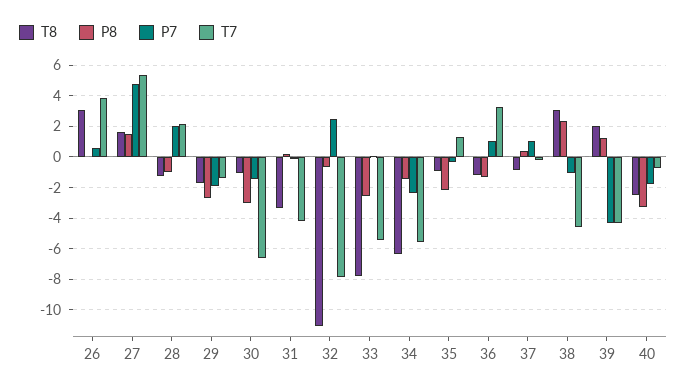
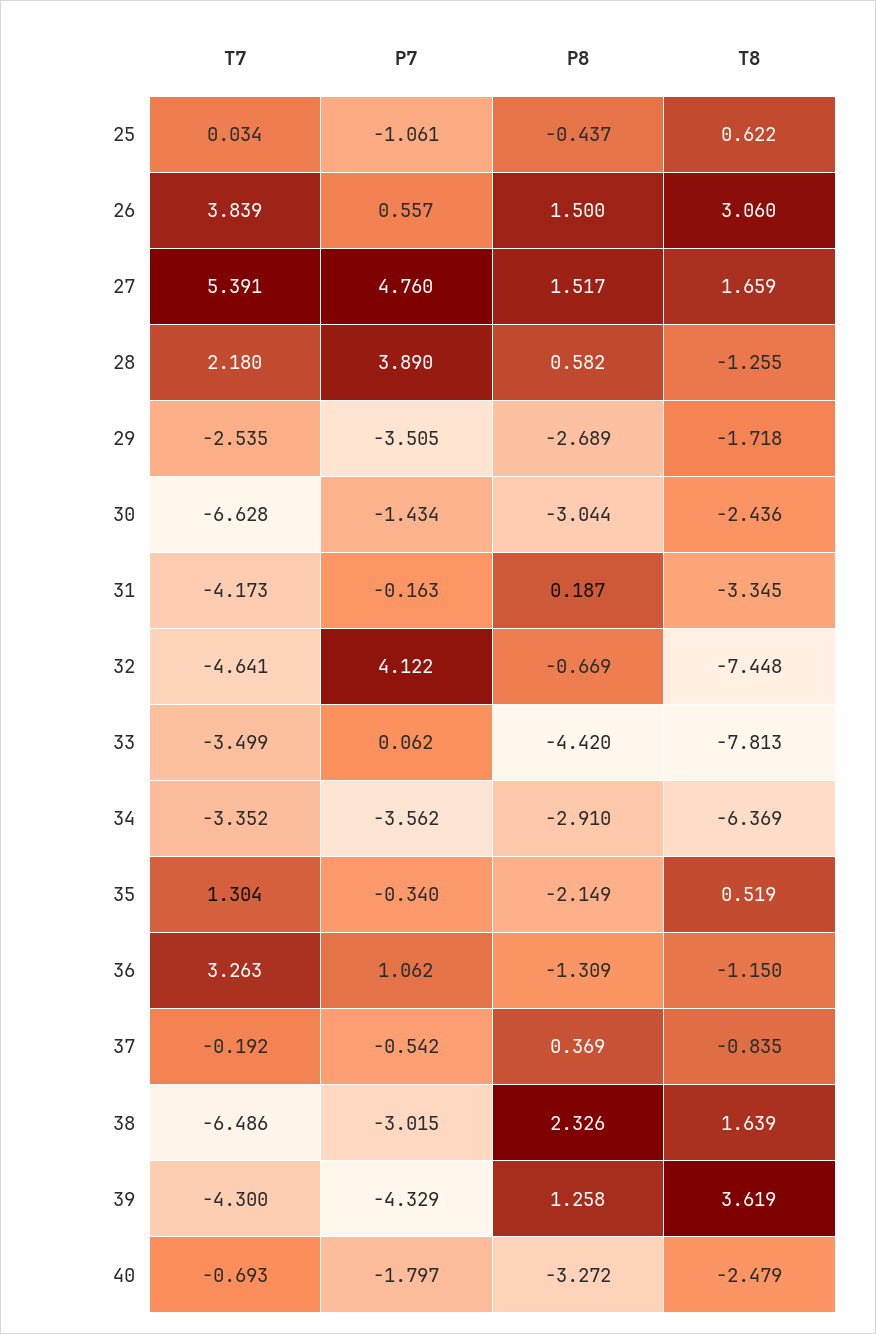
P8, 26: 0 -> 1.5
P8, 28: -1 -> 0.582
P7, 28: 2 -> 3.89
P7, 29: -2 -> -3.505
T7, 29: -1.5 -> -2.535
T8, 30: -1 -> -2.436
T8, 32: -11 -> -7.448
P7, 32: 2.5 -> 4.122
T7, 32: -8 -> -4.641
P8, 33: -2.5 -> -4.42
T7, 33: -5.5 -> -3.499
P8, 34: -1.5 -> -2.91
P7, 34: -2.5 -> -3.562
T7, 34: -5.5 -> -3.352
T8, 35: -1 -> 0.519
P7, 37: 1 -> -0.542
T8, 38: 3 -> 1.639
P7, 38: -1 -> -3.015
T7, 38: -4.5 -> -6.486
T8, 39: 2 -> 3.619
T7, 25: none -> 0.034
P7, 25: none -> -1.061
P8, 25: none -> -0.437
T8, 25: none -> 0.622

